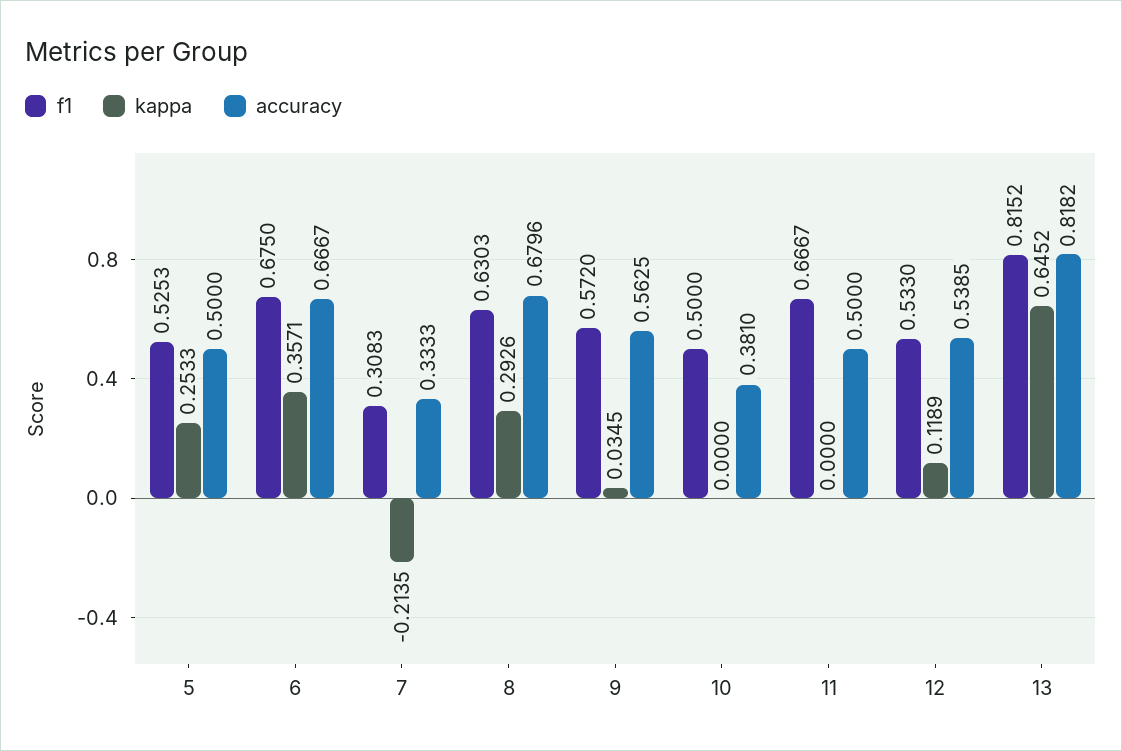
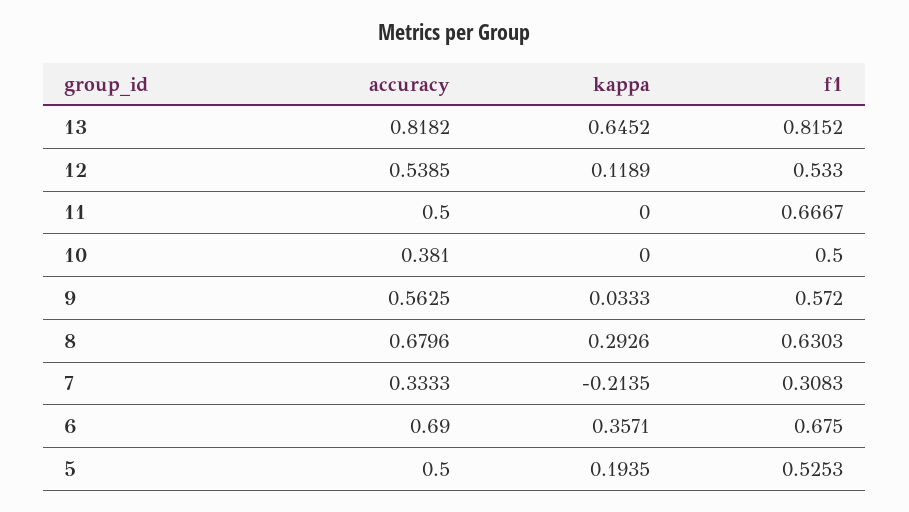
kappa, 5: 0.2533 -> 0.1935
accuracy, 6: 0.6667 -> 0.69
kappa, 9: 0.0345 -> 0.0333

